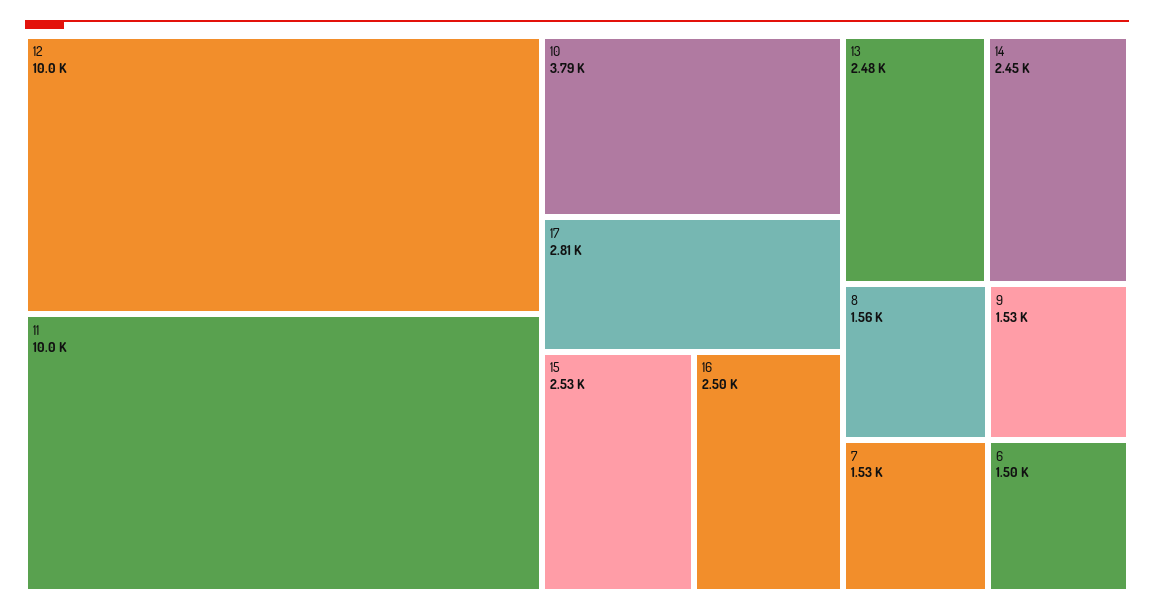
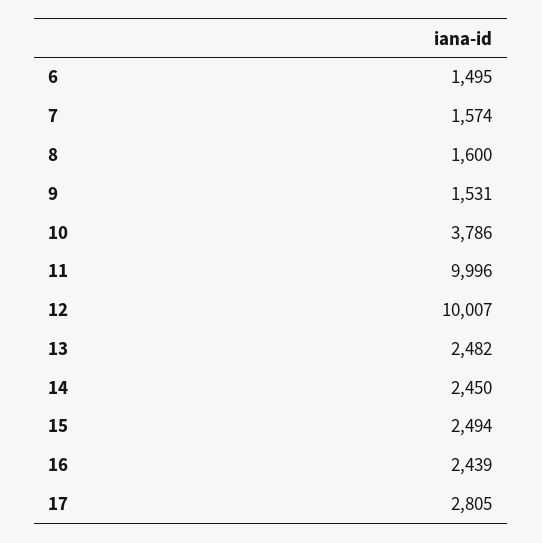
15: 2530 -> 2494
16: 2500 -> 2439
8: 1560 -> 1600
7: 1530 -> 1574

